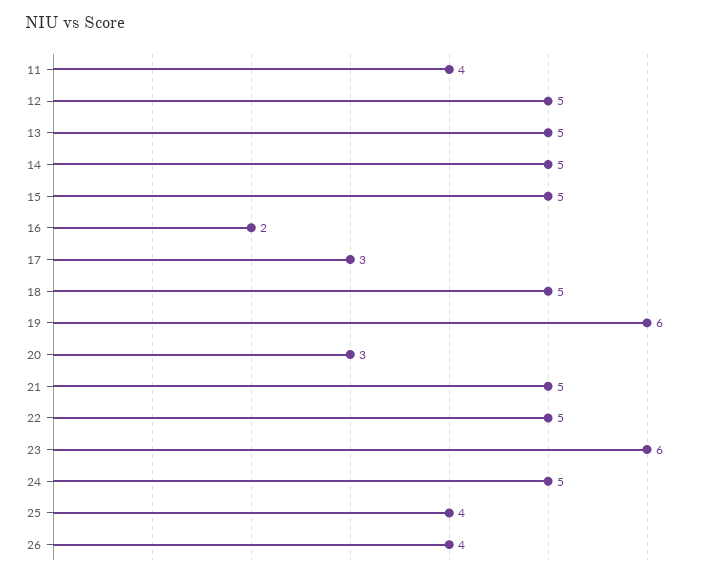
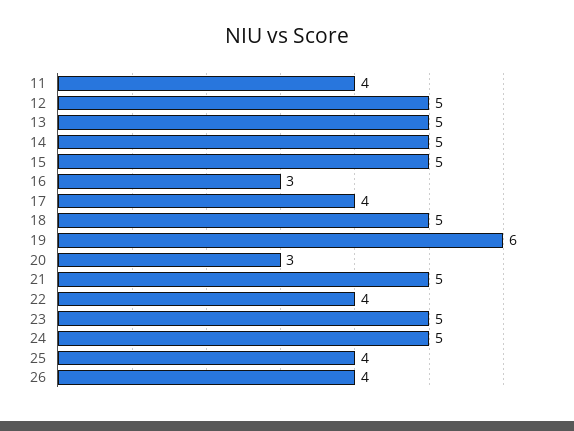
16: 2 -> 3
17: 3 -> 4
22: 5 -> 4
23: 6 -> 5

